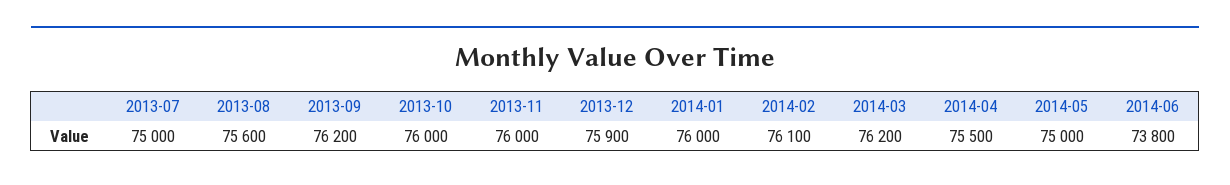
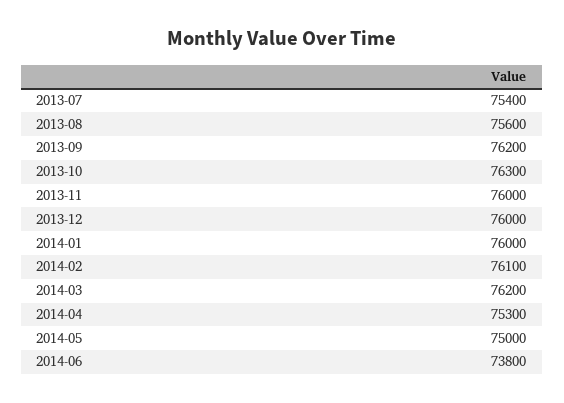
2013-07: 75000 -> 75400
2013-10: 76000 -> 76300
2013-12: 75900 -> 76000
2014-04: 75500 -> 75300

